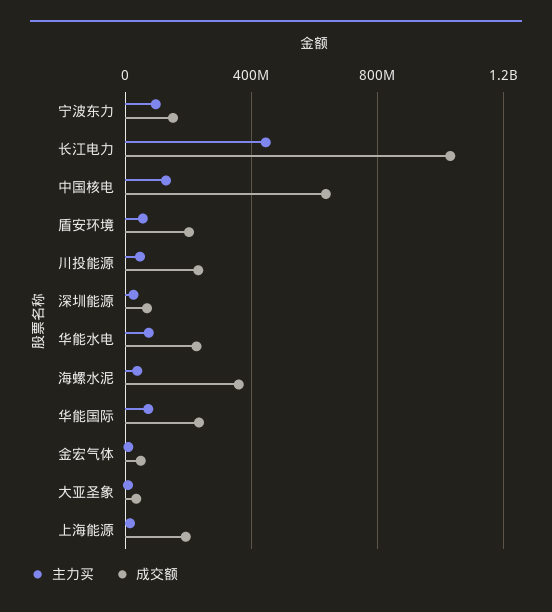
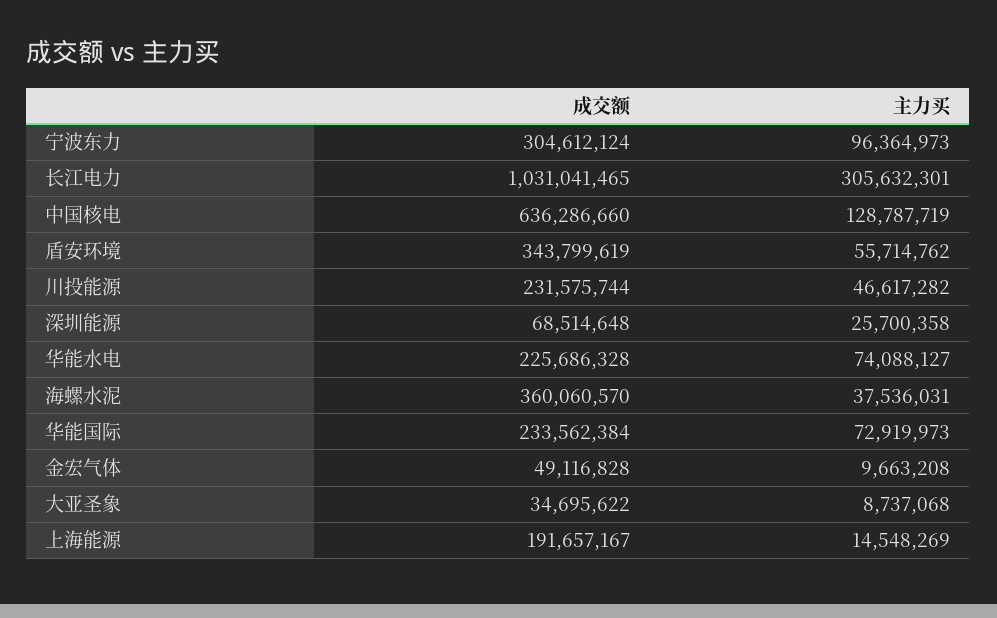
成交额, 宁波东力: 150000000 -> 304612124
主力买, 长江电力: 450000000 -> 305632301
成交额, 盾安环境: 200000000 -> 343799619

